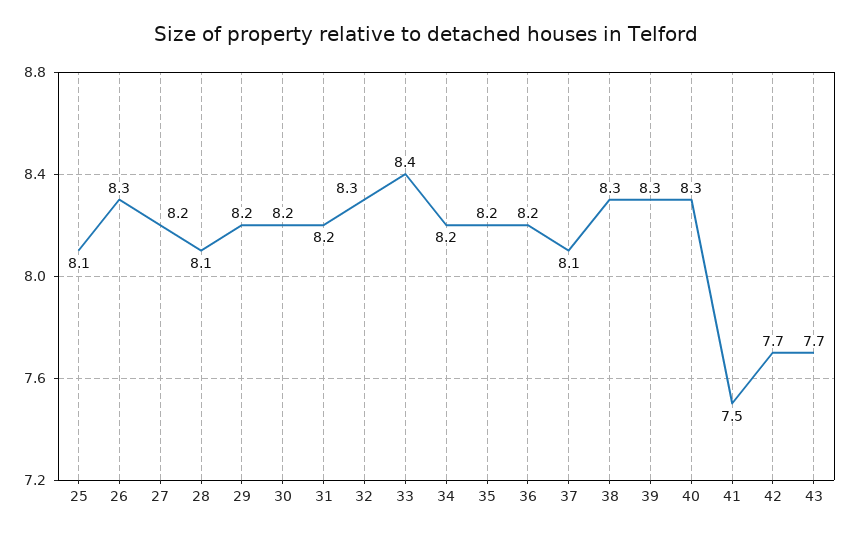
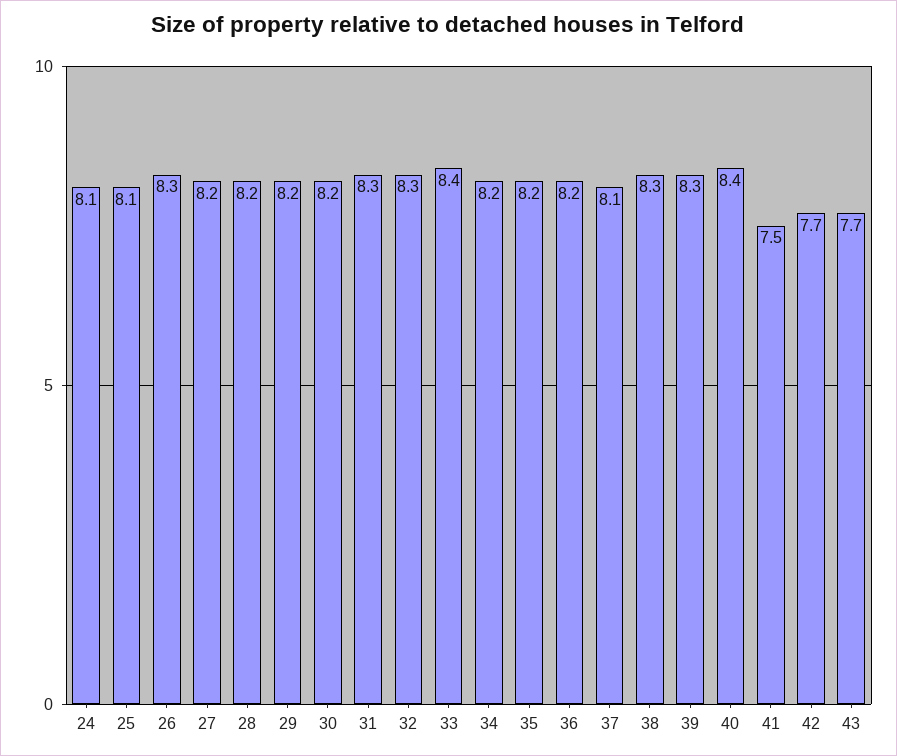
28: 8.1 -> 8.2
31: 8.2 -> 8.3
40: 8.3 -> 8.4
24: none -> 8.1

